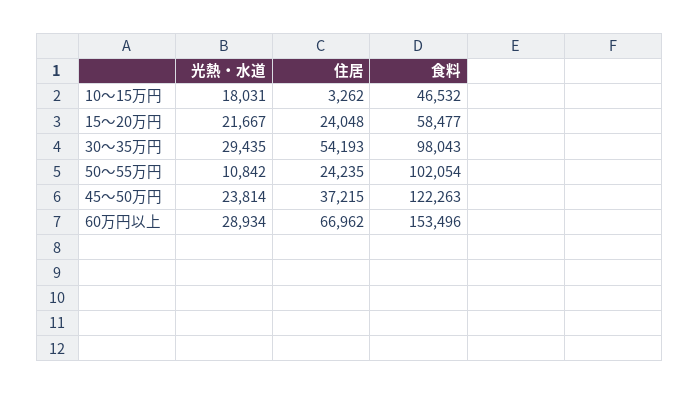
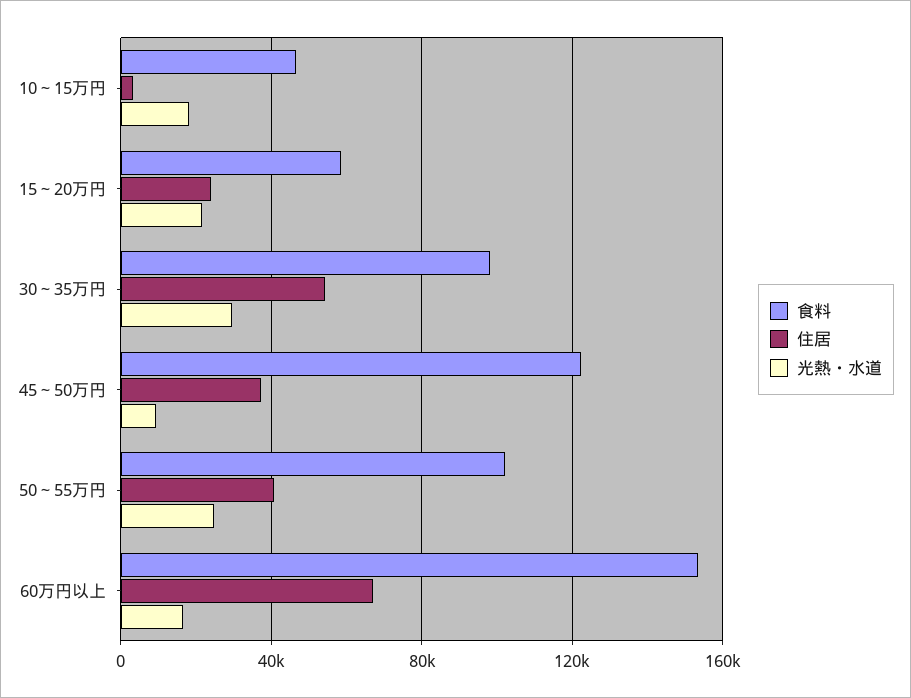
光熱・水道, 50～55万円: 10842 -> 25000
住居, 50～55万円: 24235 -> 40000
光熱・水道, 45～50万円: 23814 -> 10000
光熱・水道, 60万円以上: 28934 -> 15000

